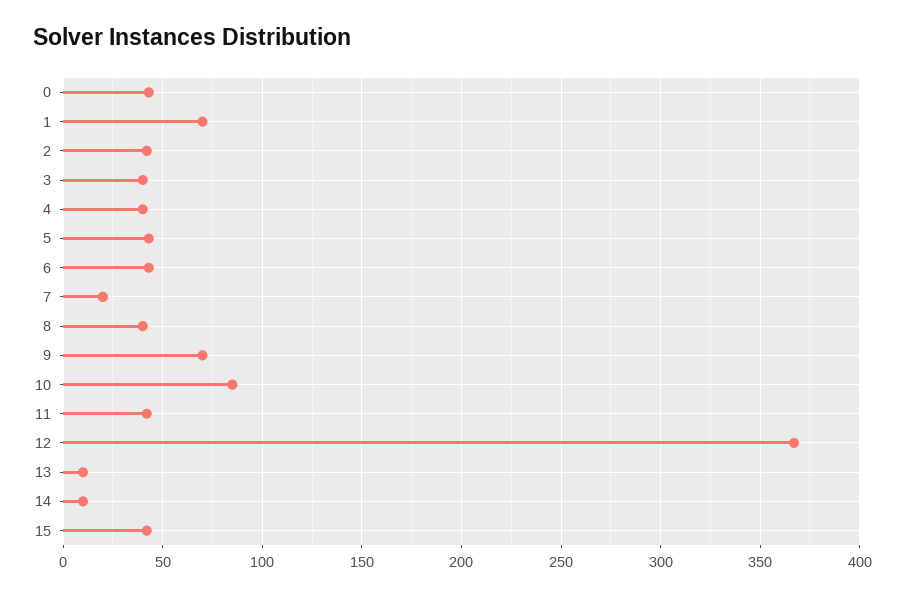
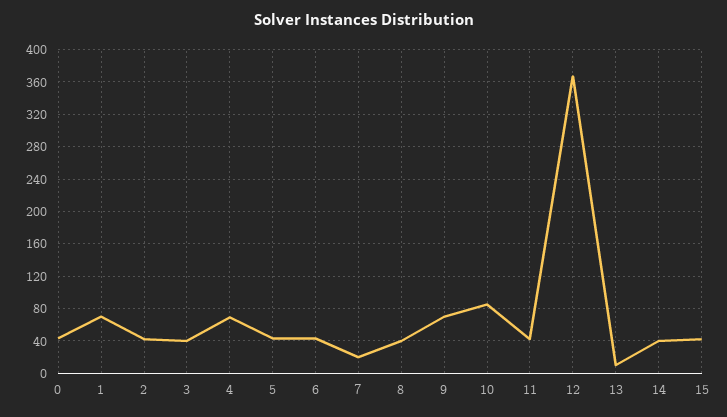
4: 40 -> 70
14: 10 -> 40

